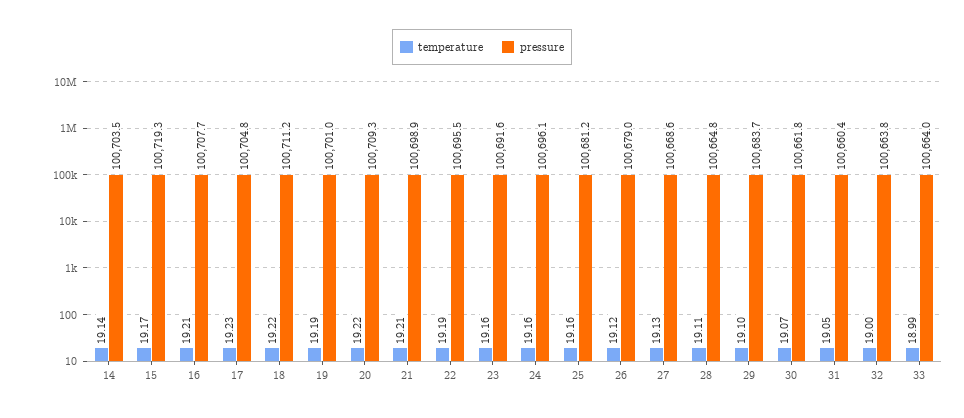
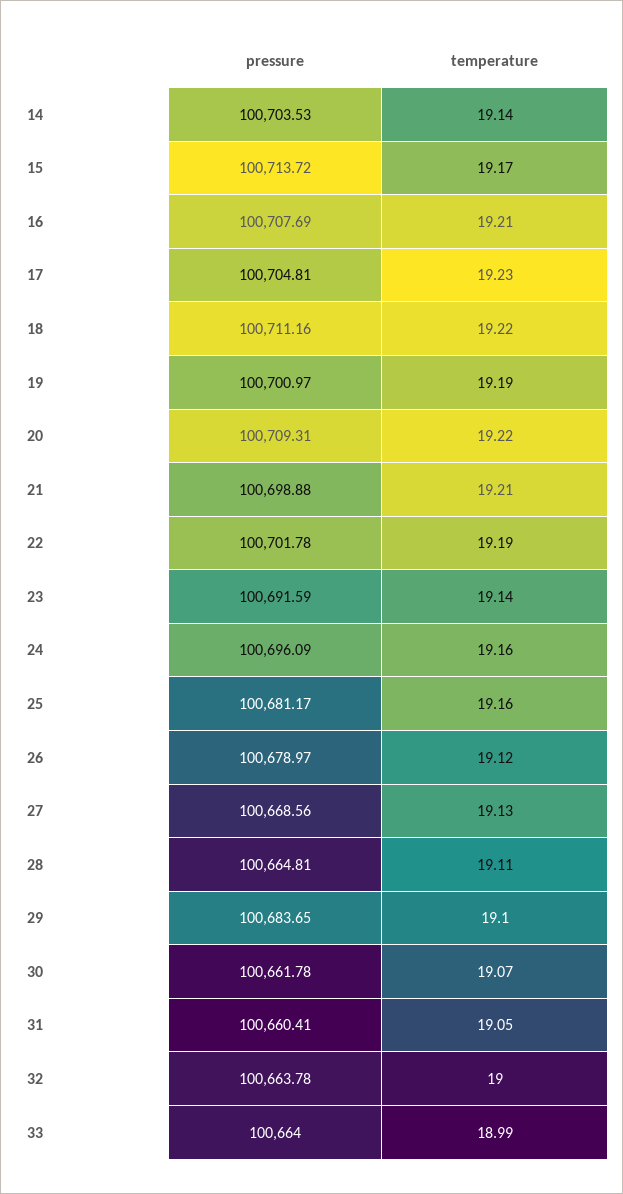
pressure, 15: 100719.3 -> 100713.72
pressure, 22: 100695.5 -> 100701.78
temperature, 23: 19.16 -> 19.14

